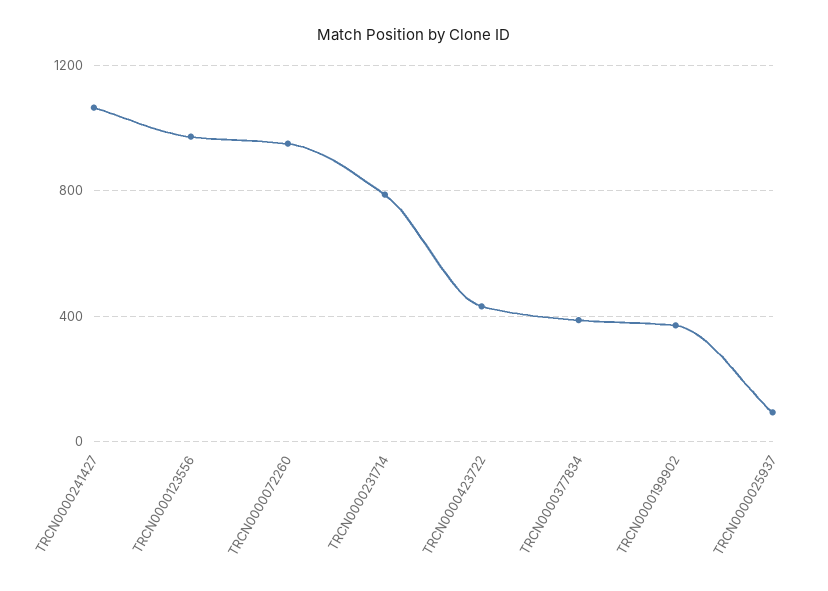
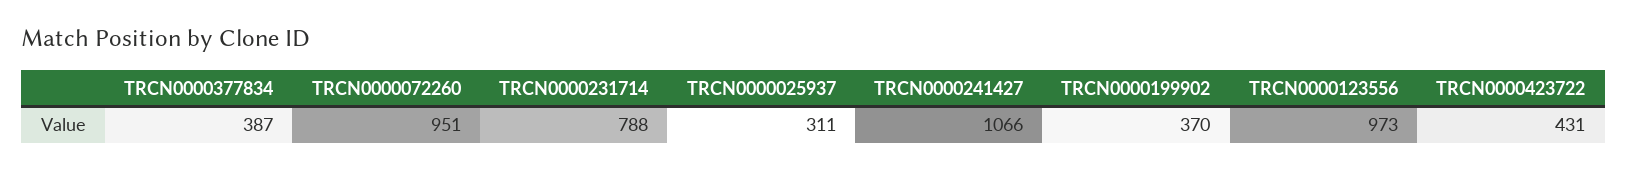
TRCN0000025937: 100 -> 311

